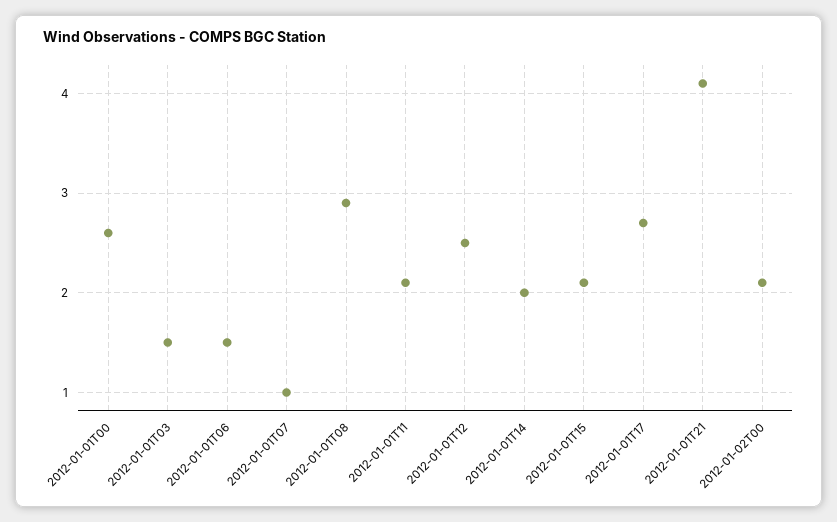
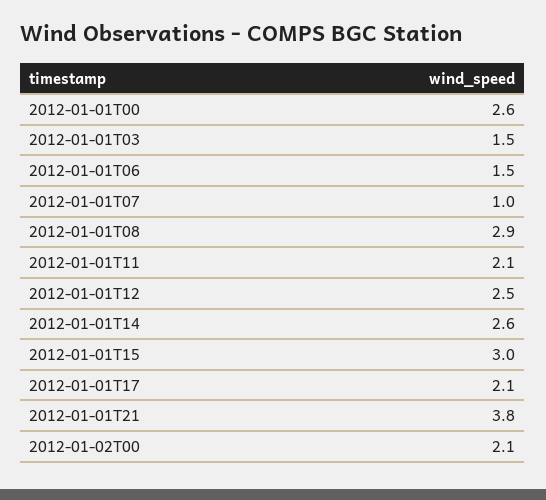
2012-01-01T14: 2 -> 2.6
2012-01-01T15: 2.1 -> 3
2012-01-01T17: 2.7 -> 2.1
2012-01-01T21: 4.1 -> 3.8

